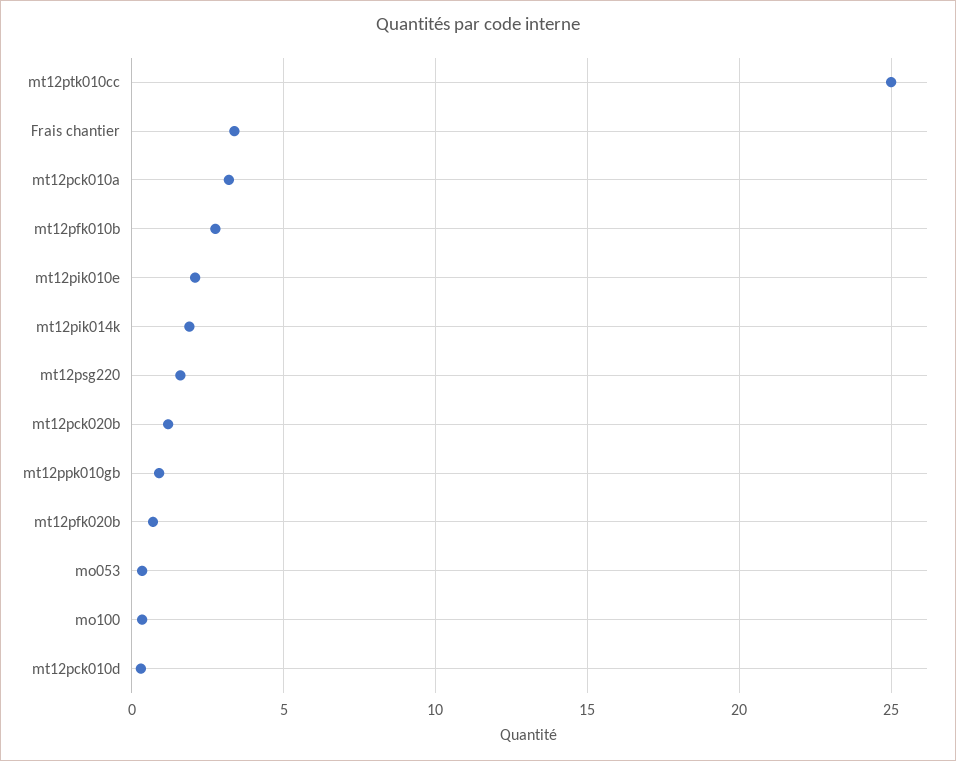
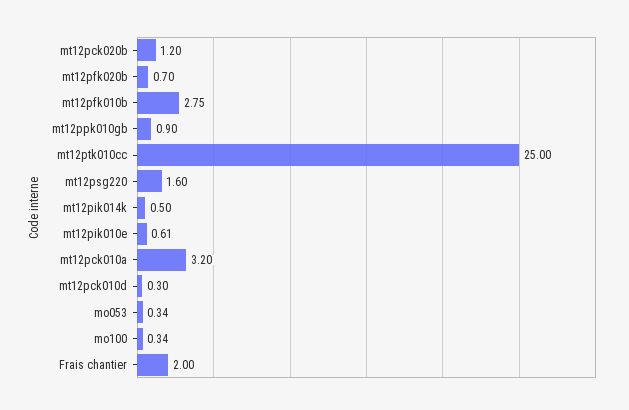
Frais chantier: 3.5 -> 2
mt12pik010e: 2 -> 0.61
mt12pik014k: 2 -> 0.5

